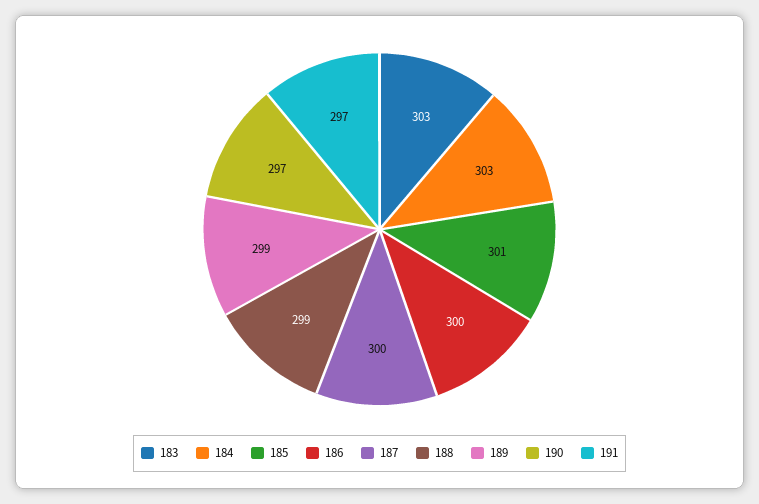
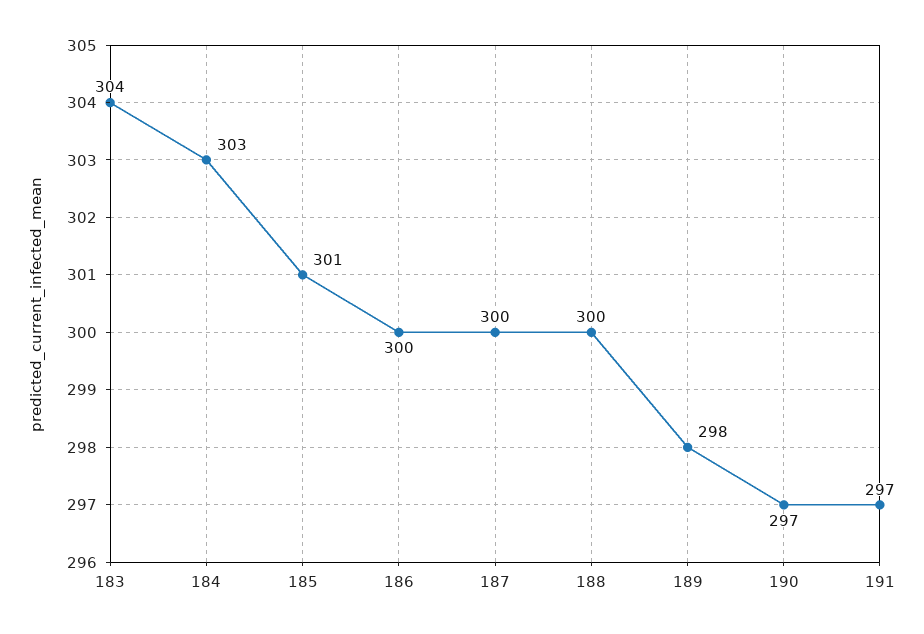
183: 303 -> 304
188: 299 -> 300
189: 299 -> 298

